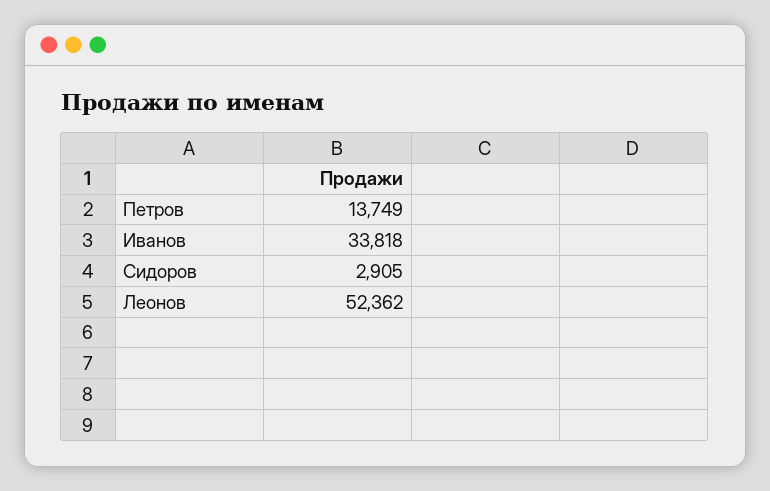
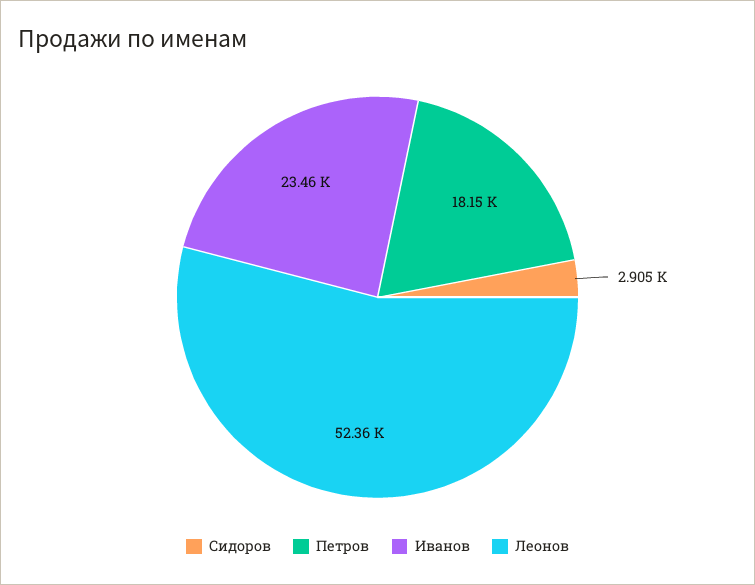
Петров: 13749 -> 18150
Иванов: 33818 -> 23460

